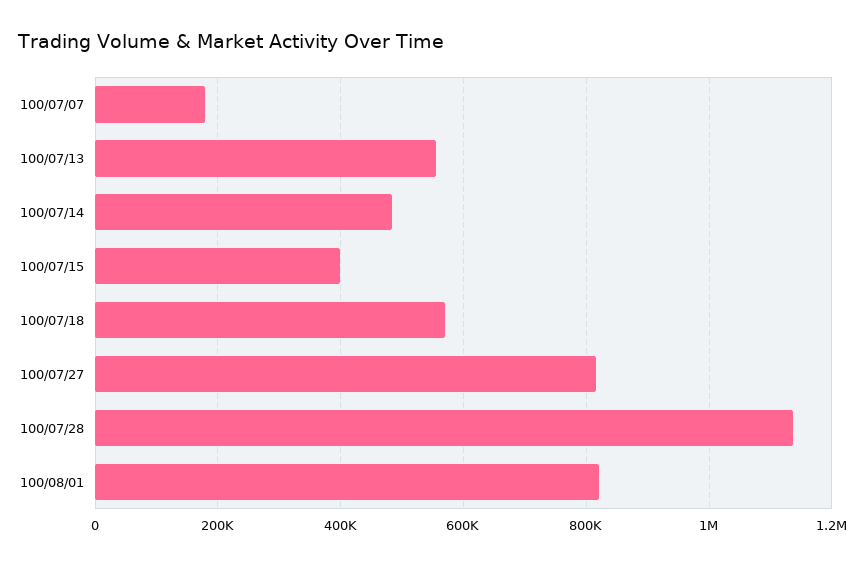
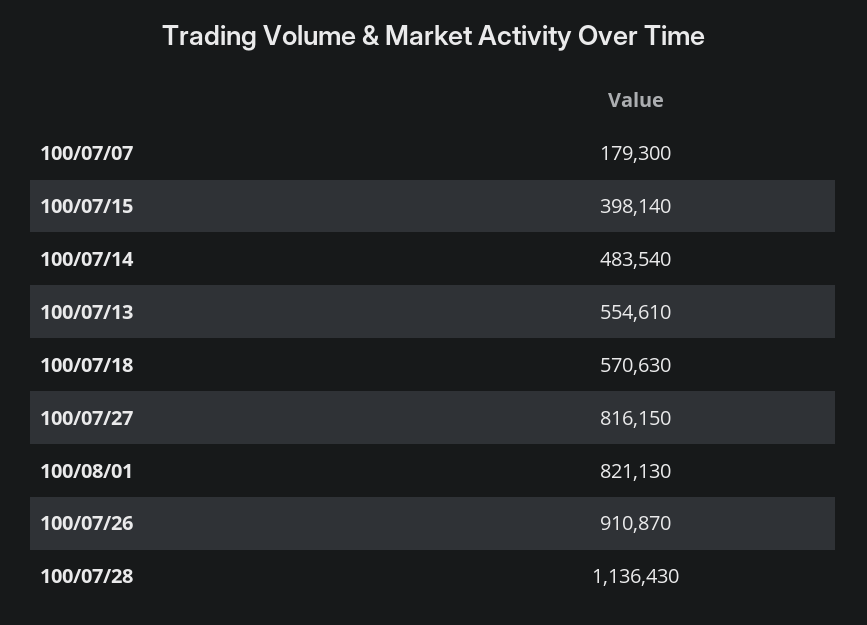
100/07/26: none -> 910870

